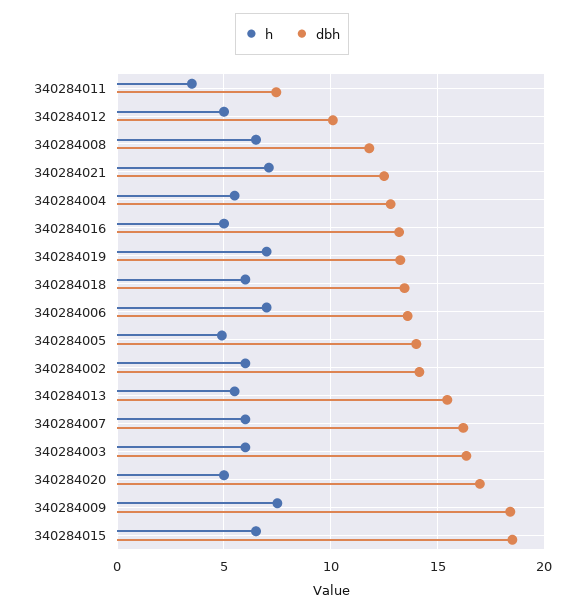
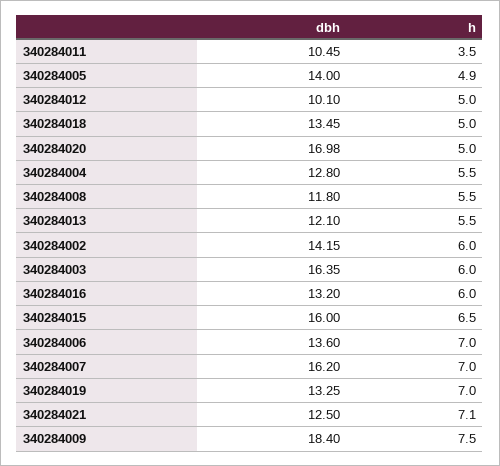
dbh, 340284011: 7.5 -> 10.45
h, 340284008: 6.5 -> 5.5
h, 340284016: 5 -> 6
h, 340284018: 6 -> 5
dbh, 340284013: 15.5 -> 12.1
h, 340284007: 6 -> 7
dbh, 340284015: 18.5 -> 16

